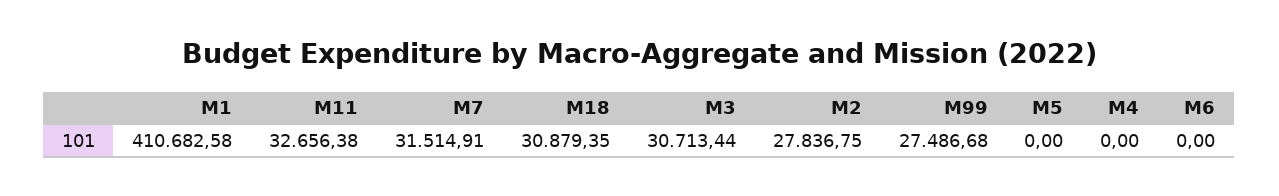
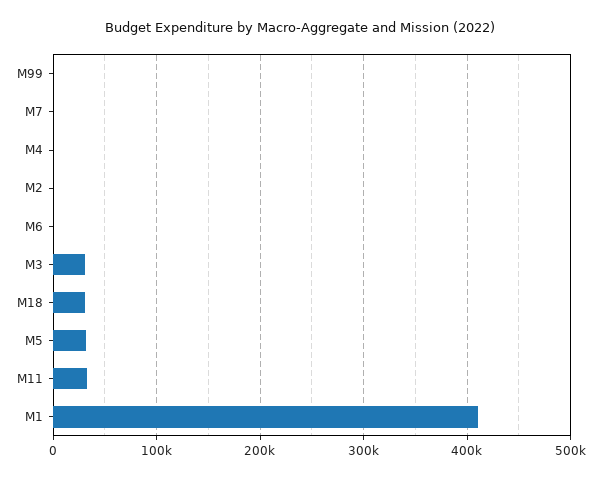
M7: 31514.91 -> 0
M2: 27836.75 -> 0
M99: 27486.68 -> 0
M5: 0 -> 30000

